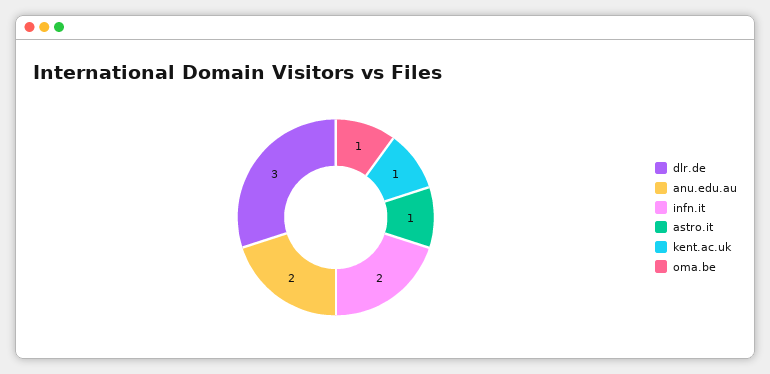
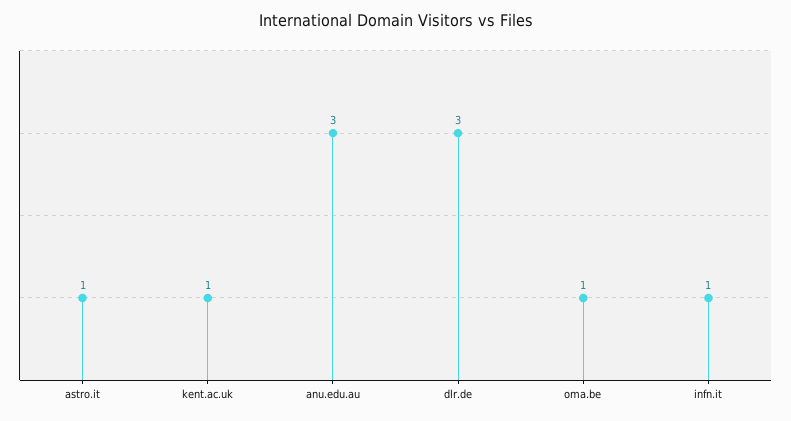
anu.edu.au: 2 -> 3
infn.it: 2 -> 1

